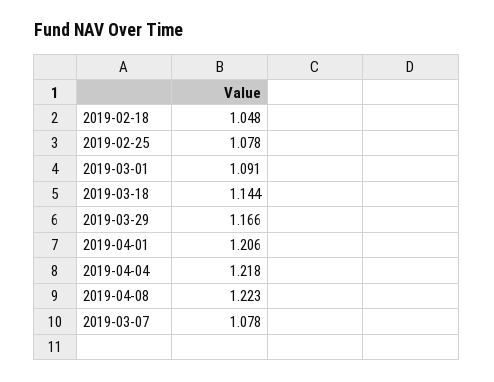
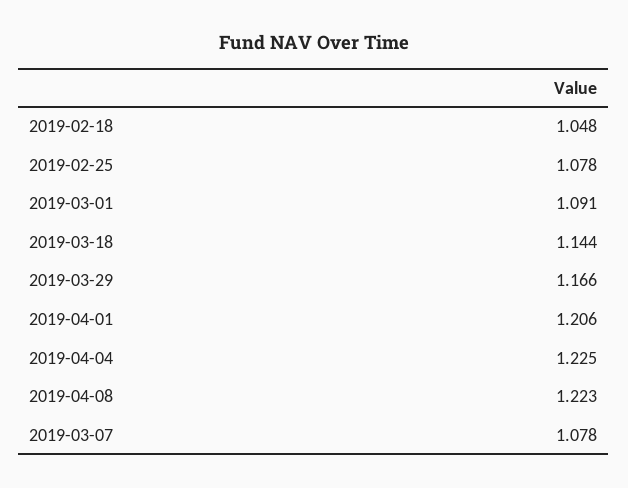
2019-04-04: 1.218 -> 1.225

